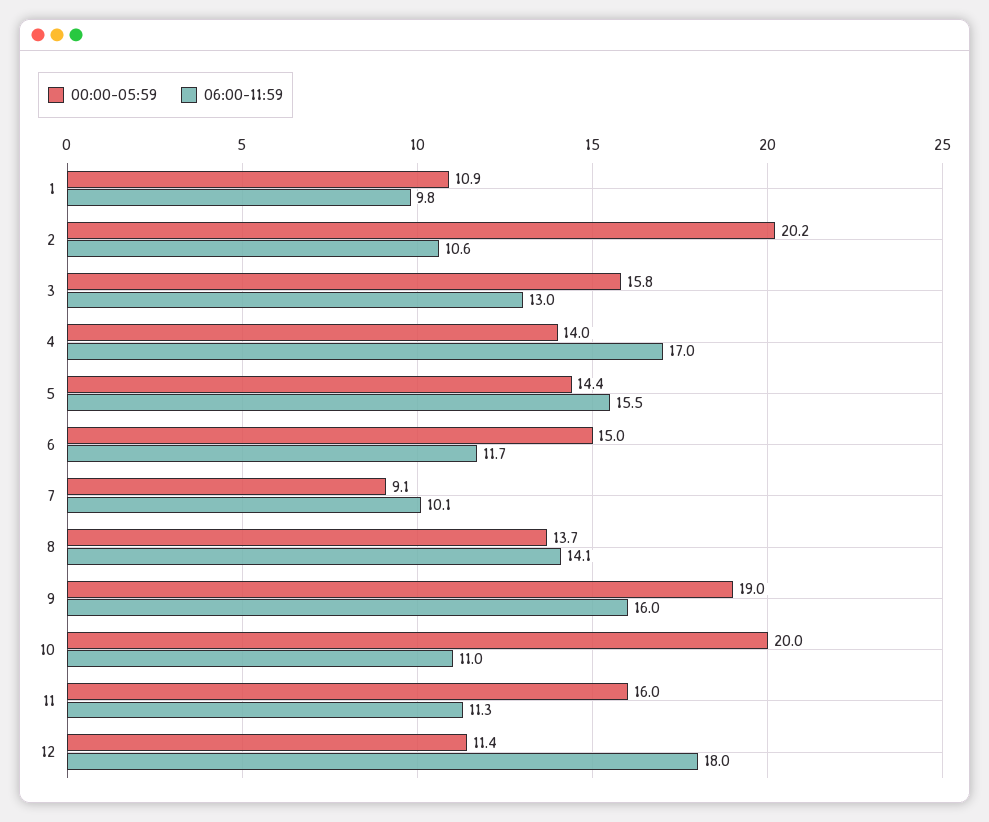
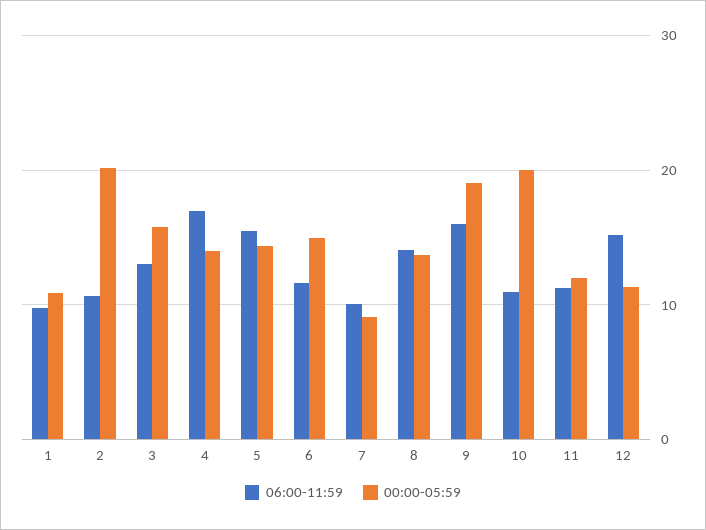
00:00-05:59, 11: 16 -> 12
06:00-11:59, 12: 18 -> 15

